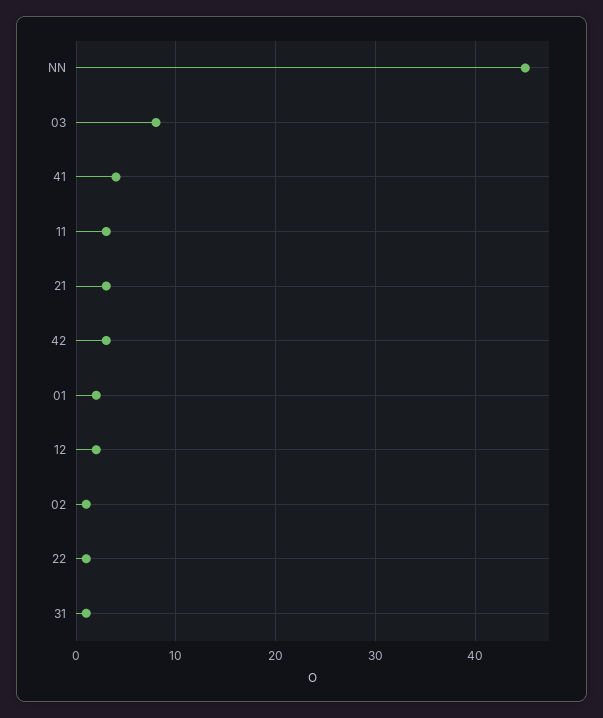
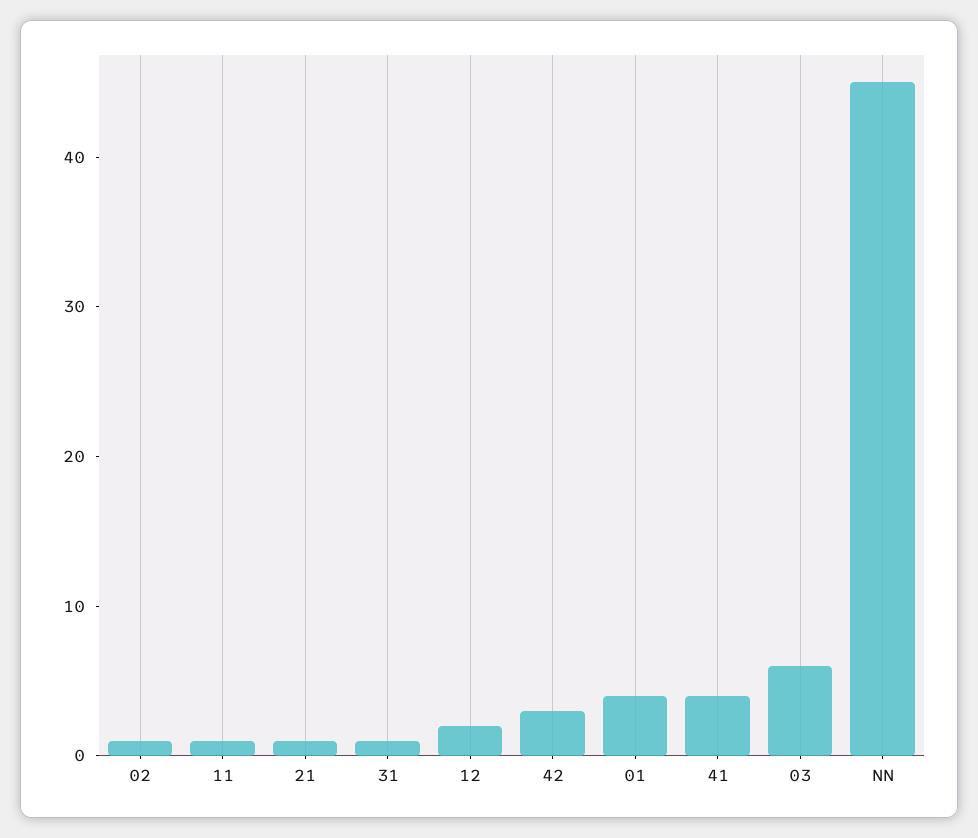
03: 8 -> 6
11: 3 -> 1
21: 3 -> 1
01: 2 -> 4
22: 1 -> none

